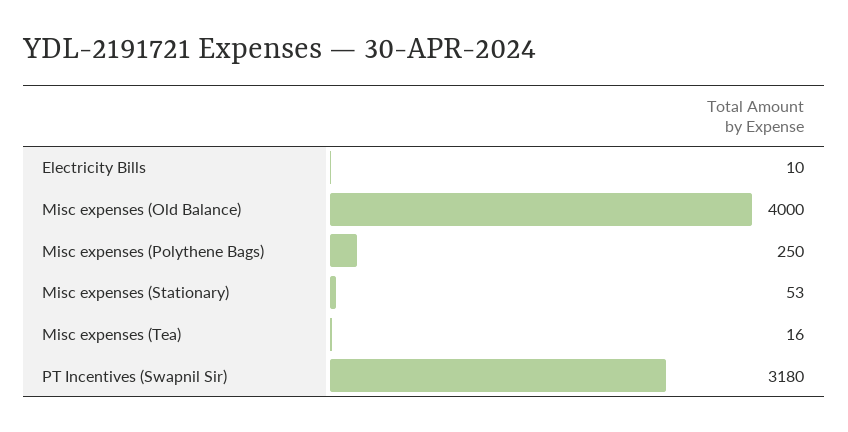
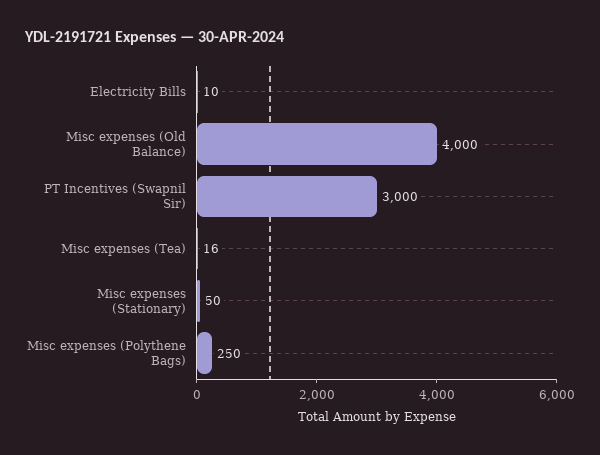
Misc expenses (Stationary): 53 -> 50
PT Incentives (Swapnil Sir): 3180 -> 3000

